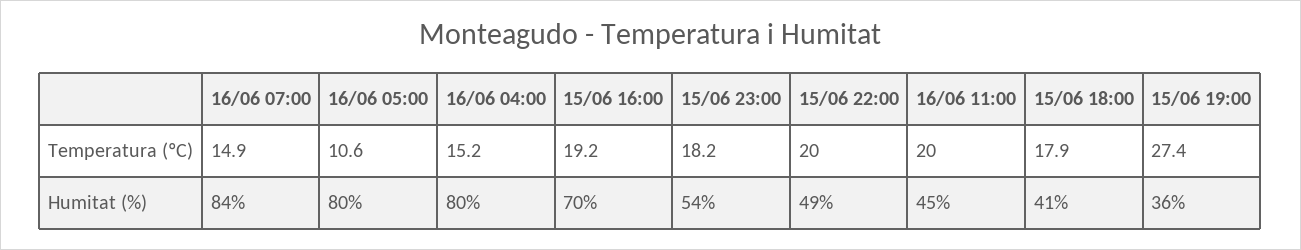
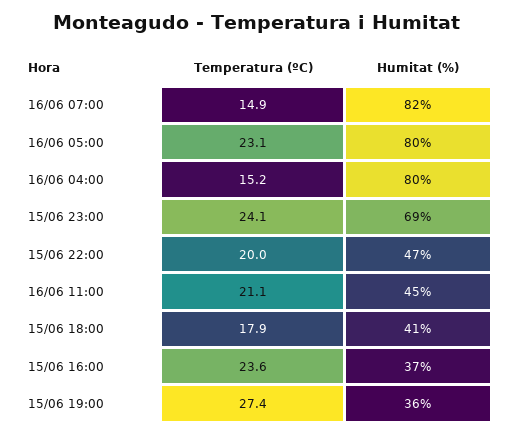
16/06 05:00, Temperatura (ºC): 10.6 -> 23.1
15/06 16:00, Temperatura (ºC): 19.2 -> 23.6
15/06 23:00, Temperatura (ºC): 18.2 -> 24.1
16/06 11:00, Temperatura (ºC): 20 -> 21.1
16/06 07:00, Humitat (%): 84 -> 82
15/06 16:00, Humitat (%): 70 -> 37
15/06 23:00, Humitat (%): 54 -> 69
15/06 22:00, Humitat (%): 49 -> 47

